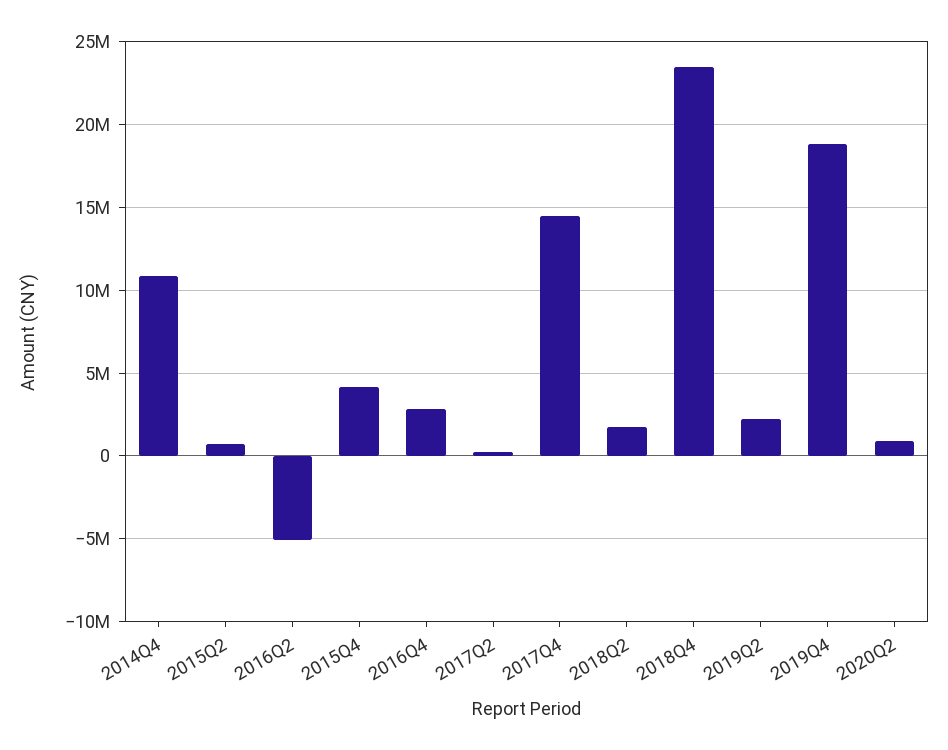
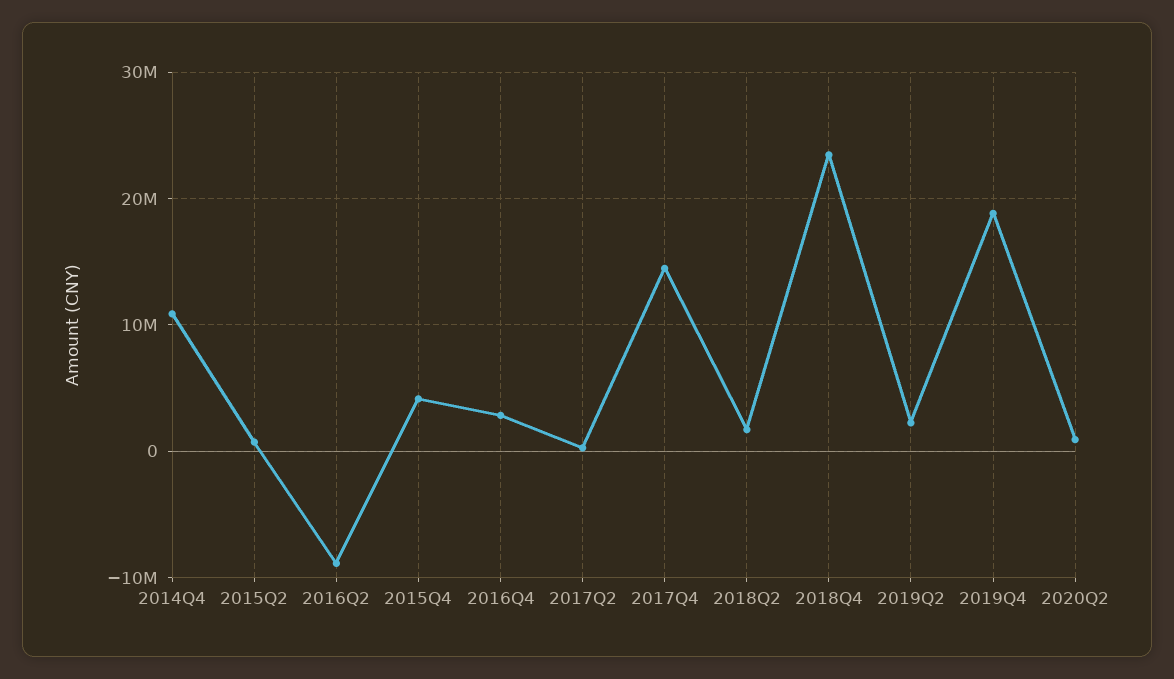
2016Q2: -5000000 -> -9000000

